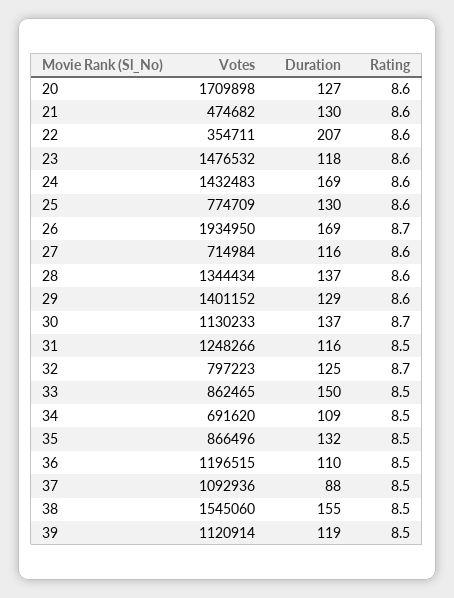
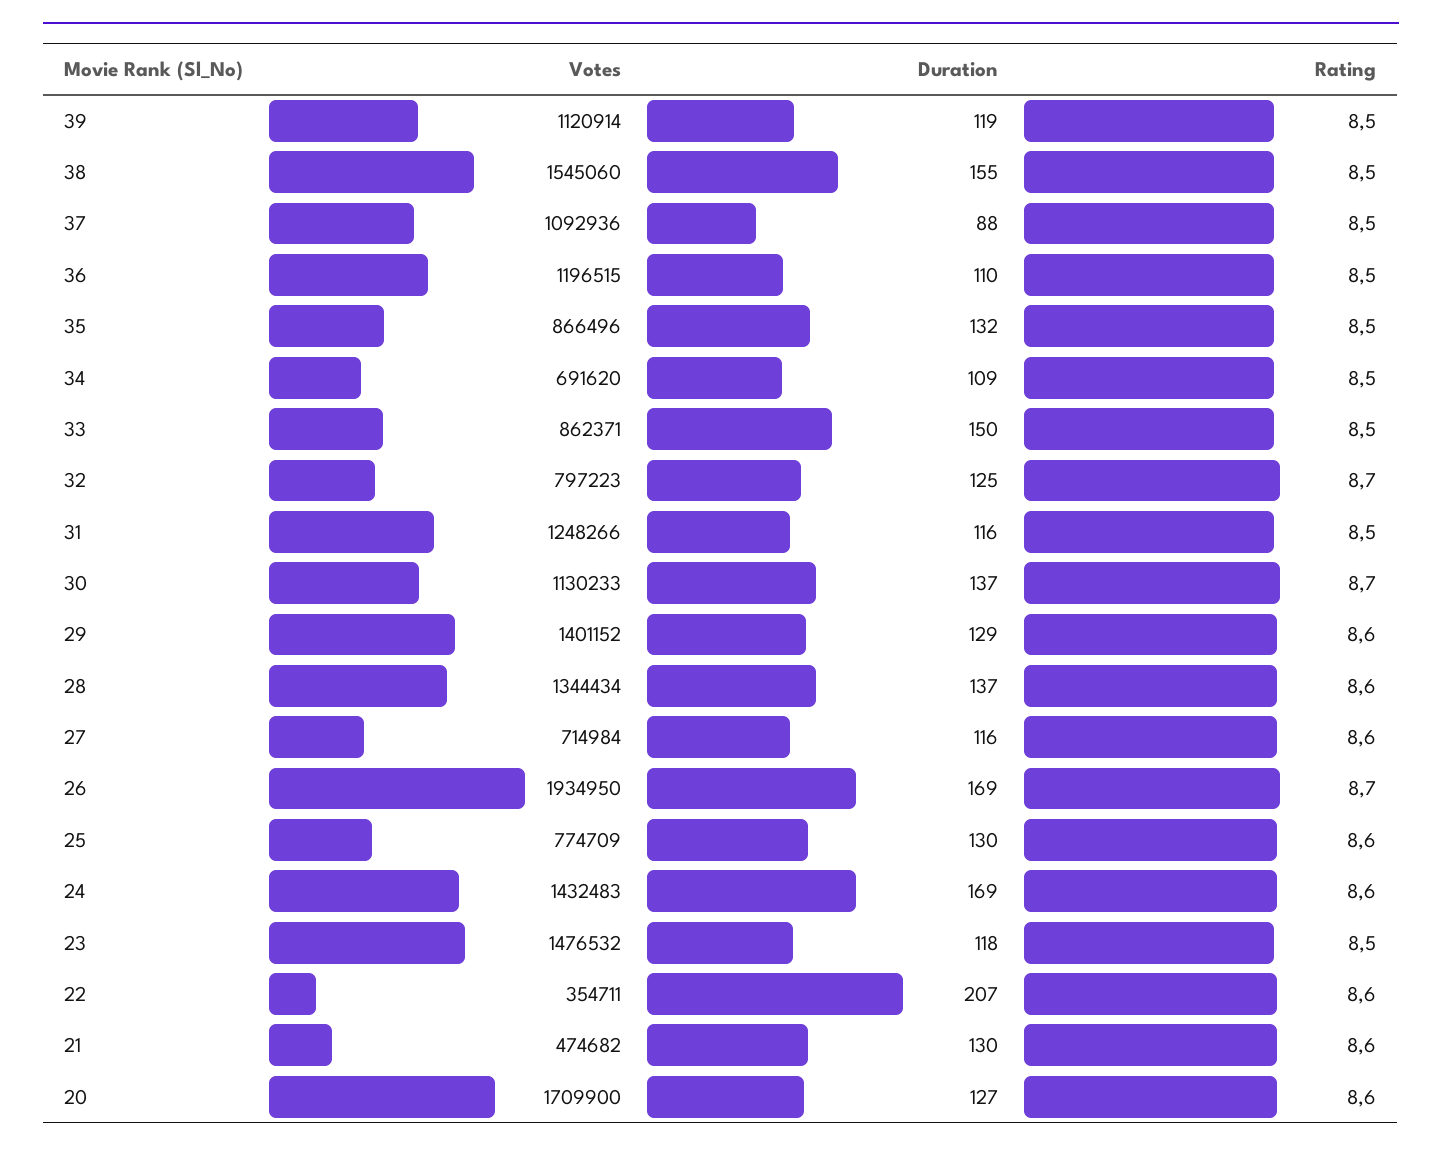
Votes, 20: 1709898 -> 1709900
Rating, 23: 8.6 -> 8.5
Votes, 33: 862465 -> 862371

